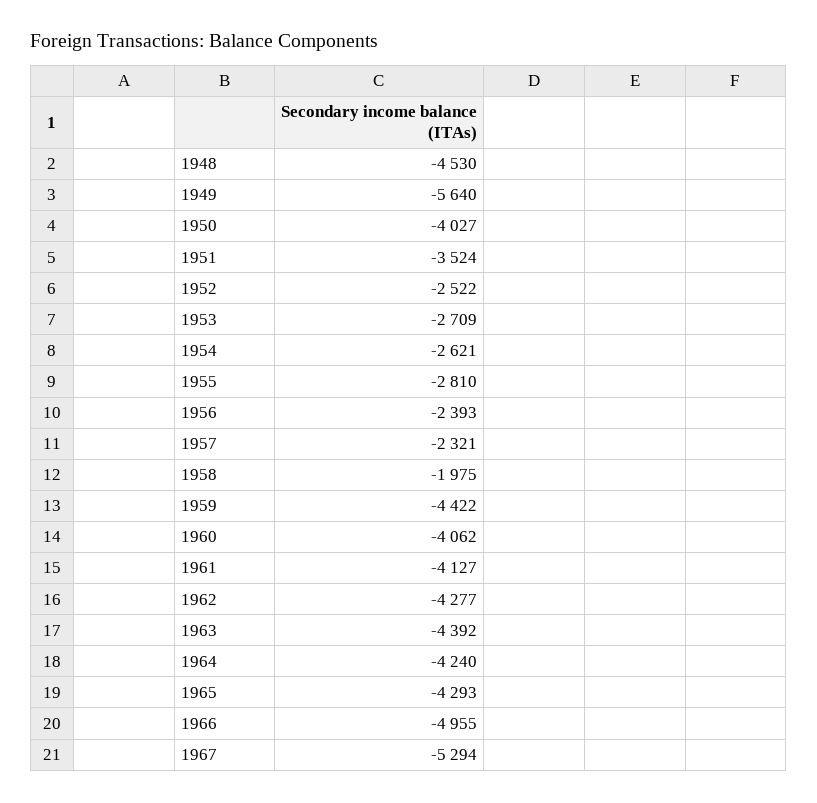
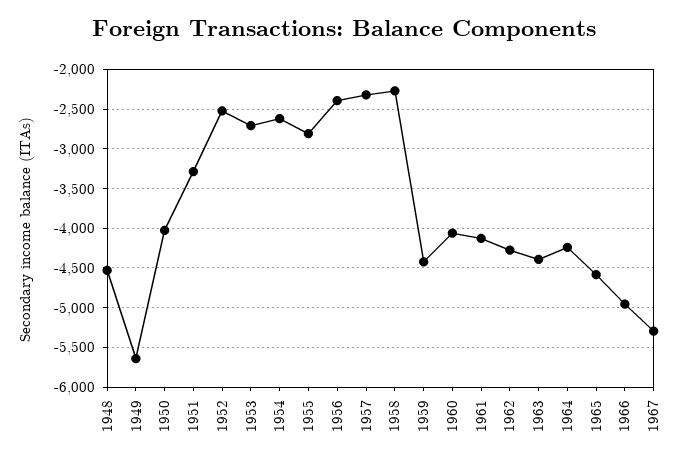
1951: -3524 -> -3300
1958: -1975 -> -2300
1965: -4293 -> -4600

